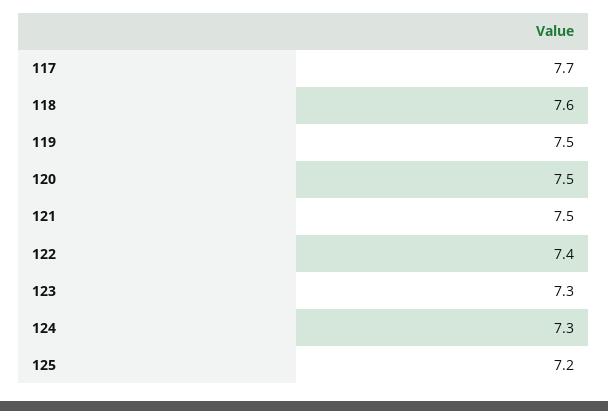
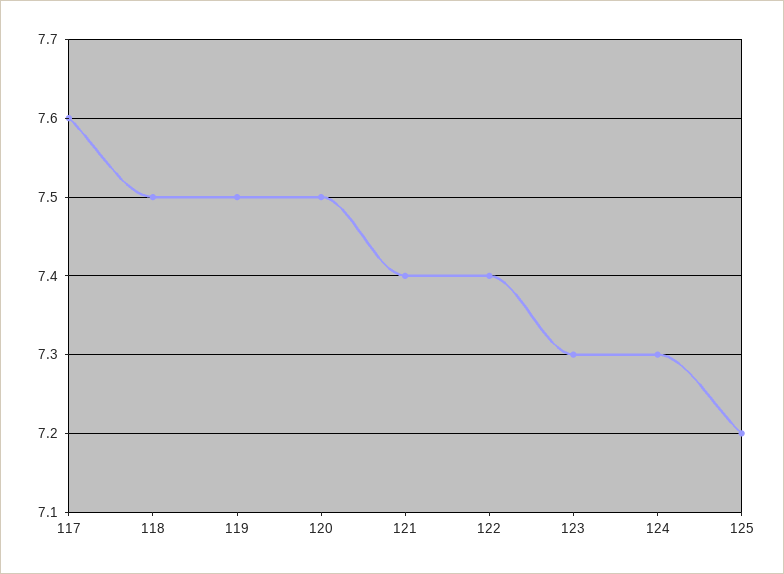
117: 7.7 -> 7.6
118: 7.6 -> 7.5
121: 7.5 -> 7.4

